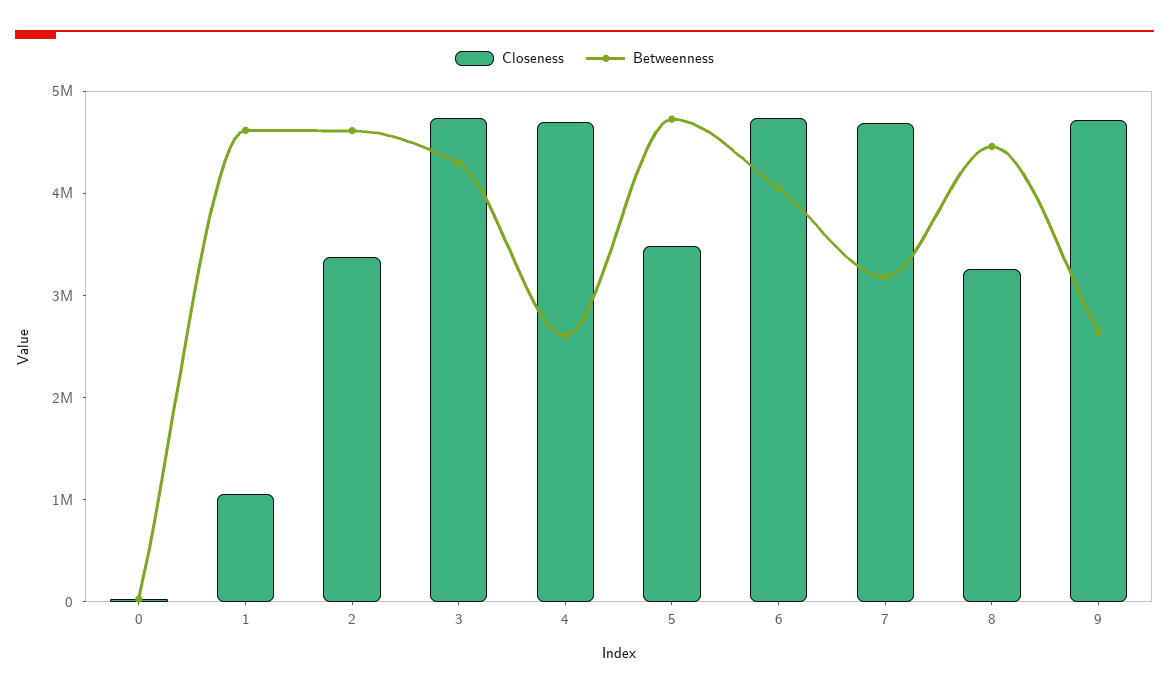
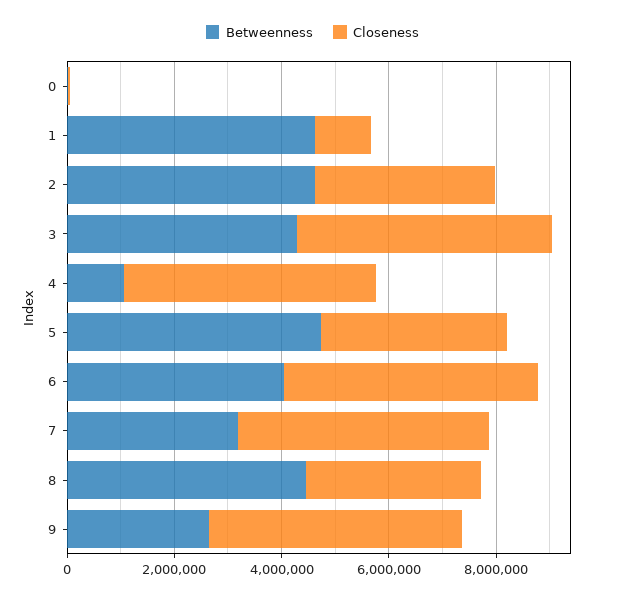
Betweenness, 4: 2600000 -> 1000000

